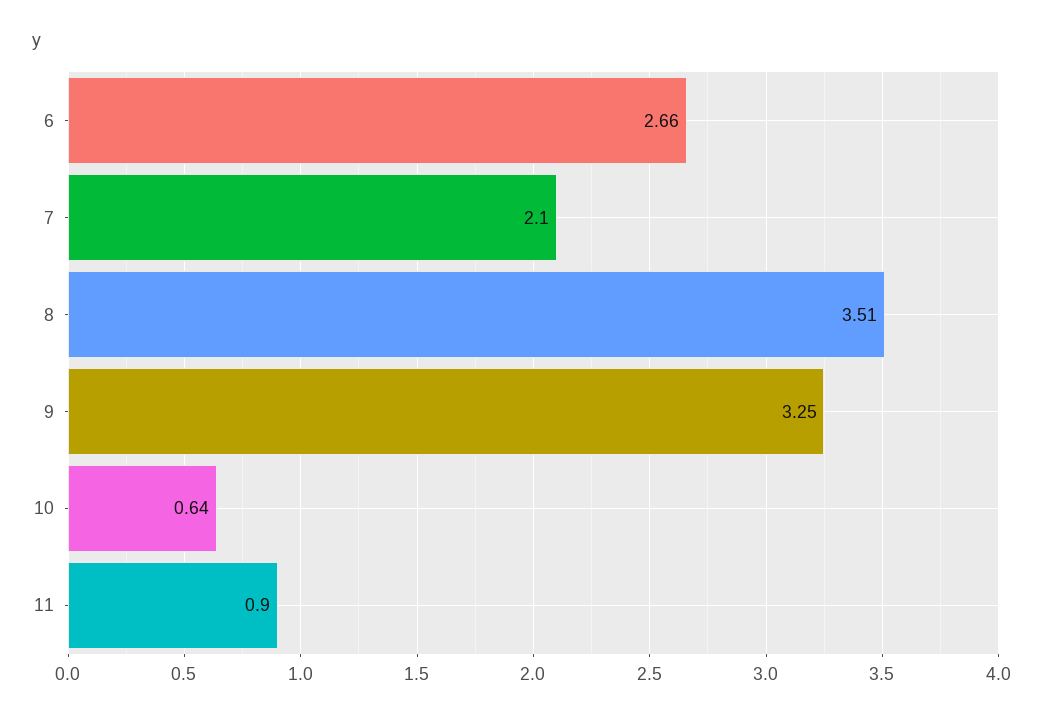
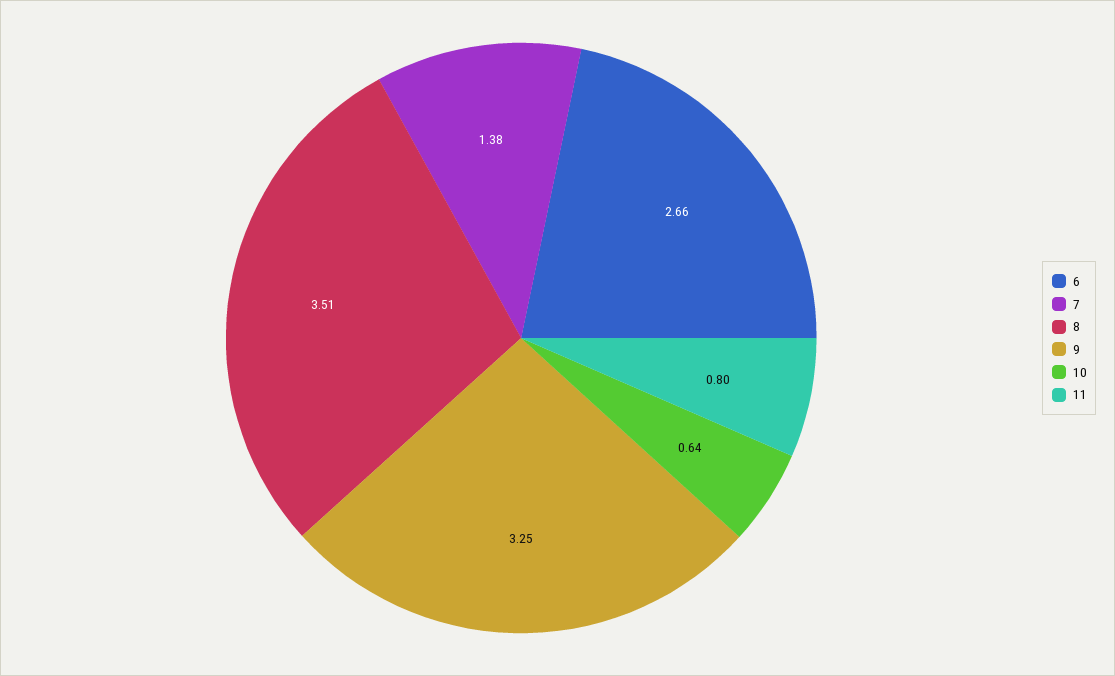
7: 2.1 -> 1.38
11: 0.9 -> 0.8

